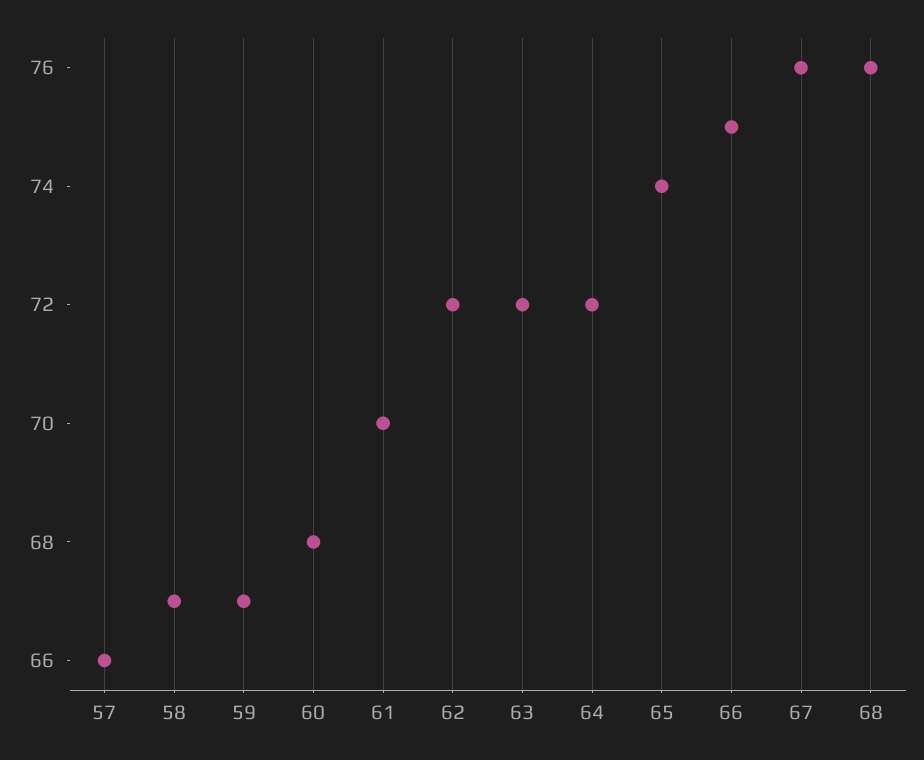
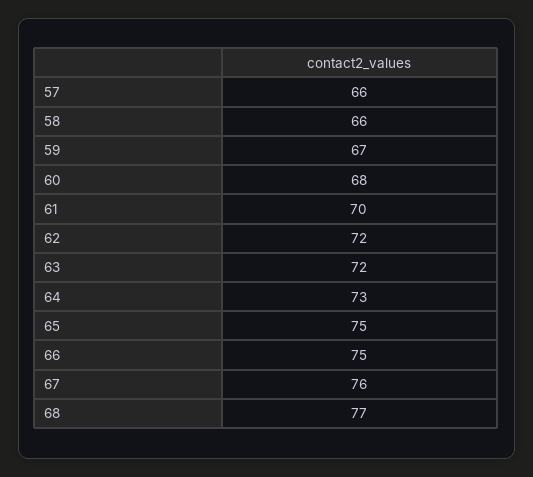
58: 67 -> 66
64: 72 -> 73
65: 74 -> 75
68: 76 -> 77

